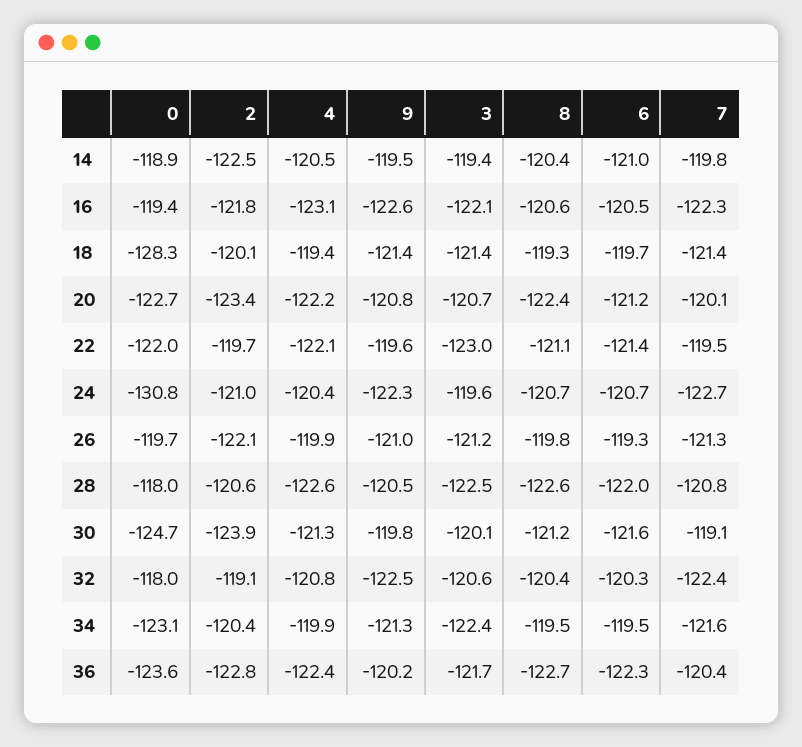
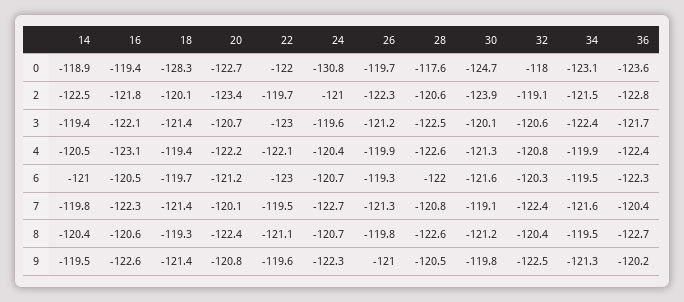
6, 22: -121.4 -> -123
2, 26: -122.1 -> -122.3
0, 28: -118 -> -117.6
2, 34: -120.4 -> -121.5

